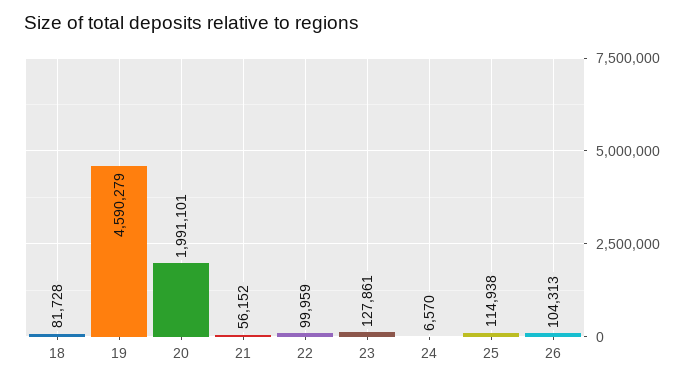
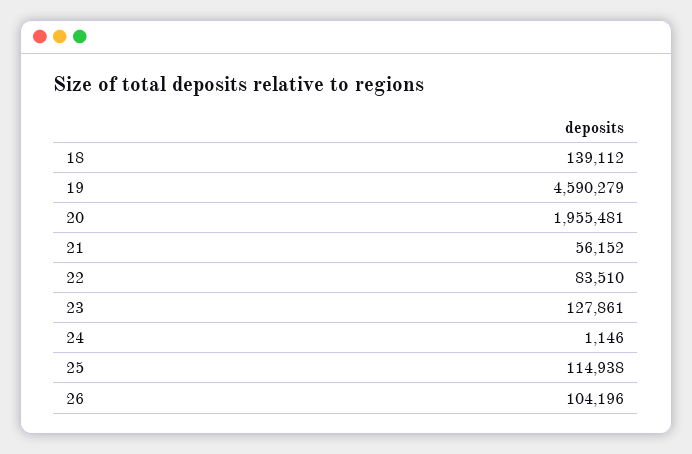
18: 81728 -> 139112
20: 1991101 -> 1955481
22: 99959 -> 83510
24: 6570 -> 1146
26: 104313 -> 104196

